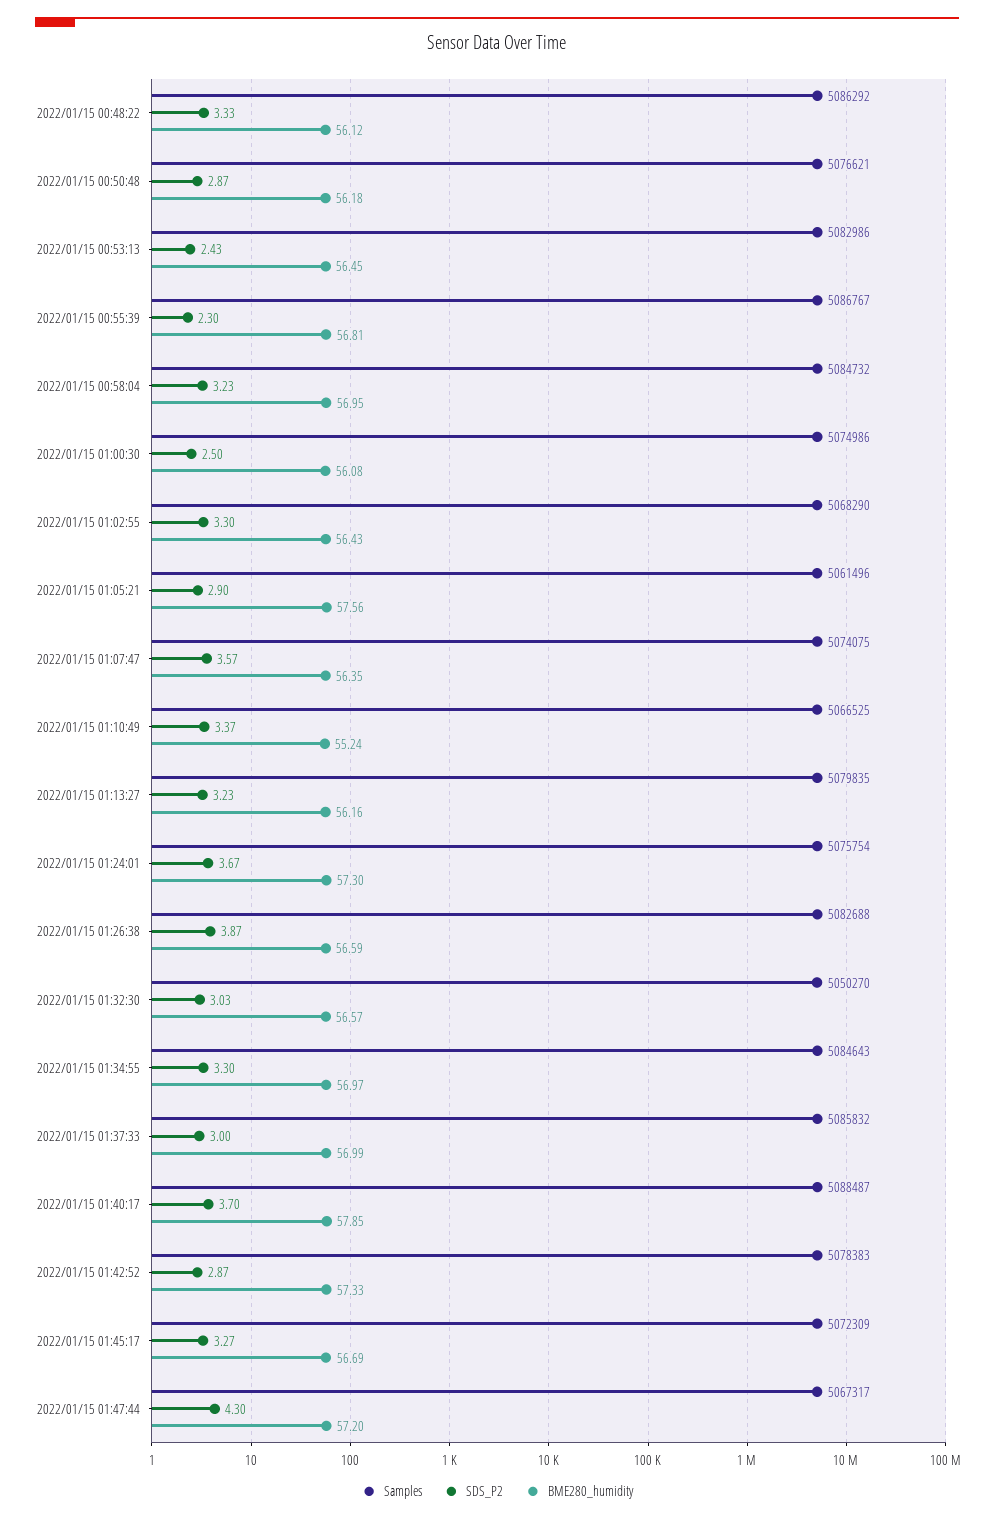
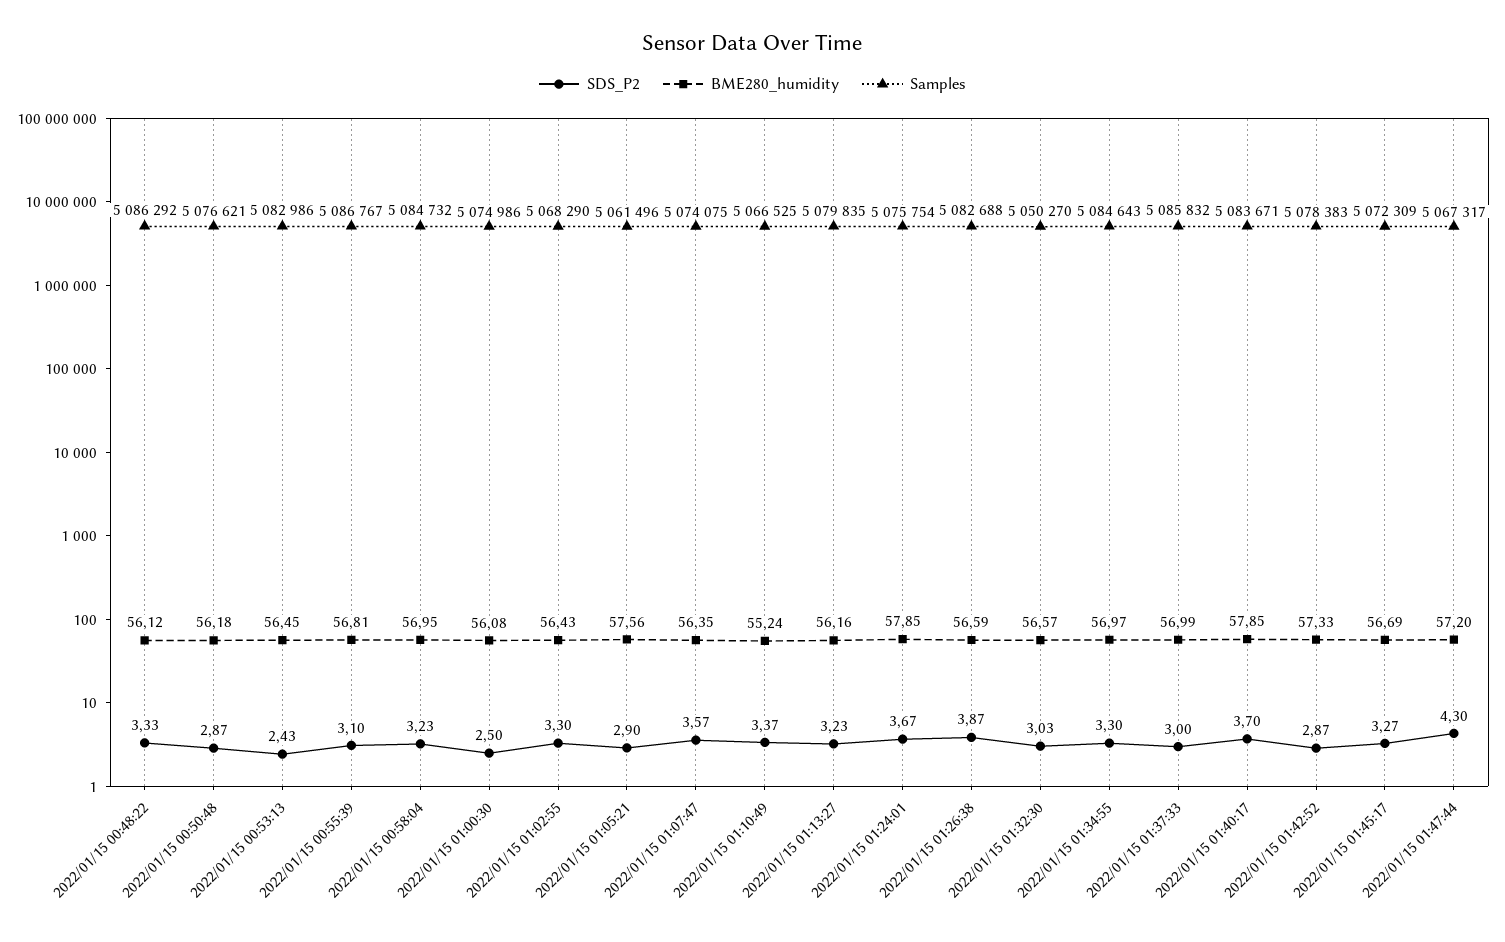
SDS_P2, 2022/01/15 00:55:39: 2.3 -> 3.1
BME280_humidity, 2022/01/15 01:24:01: 57.3 -> 57.85
Samples, 2022/01/15 01:40:17: 5088487 -> 5083671

